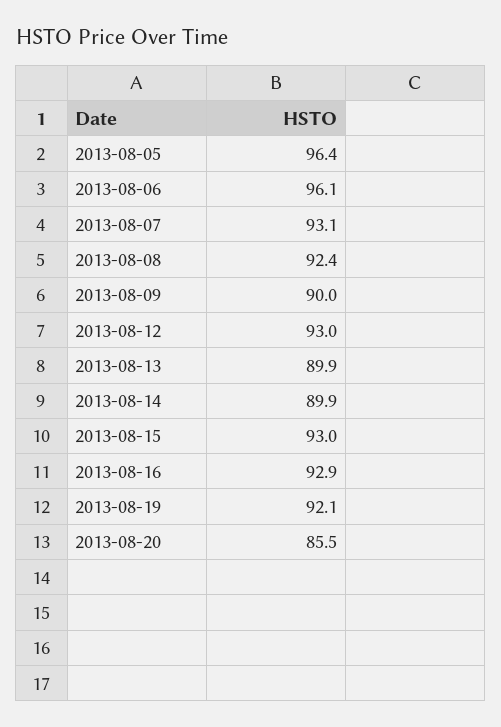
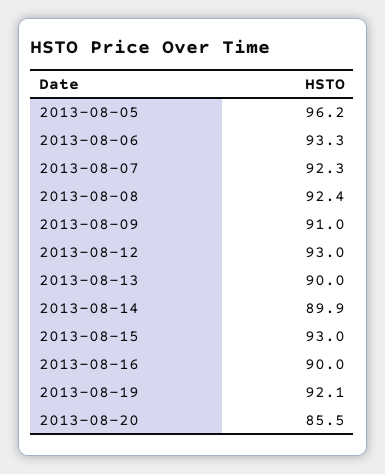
2013-08-05: 96.4 -> 96.2
2013-08-06: 96.1 -> 93.3
2013-08-07: 93.1 -> 92.3
2013-08-09: 90 -> 91
2013-08-13: 89.9 -> 90
2013-08-16: 92.9 -> 90

